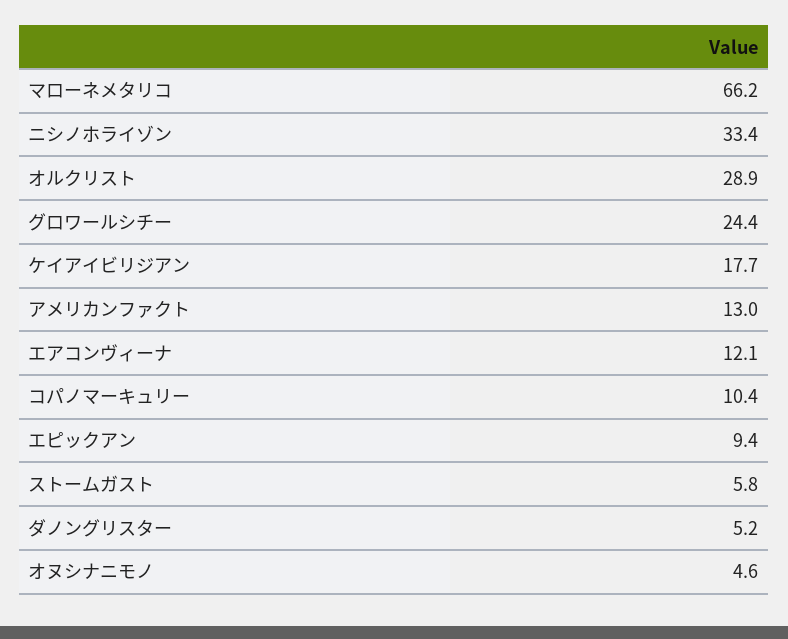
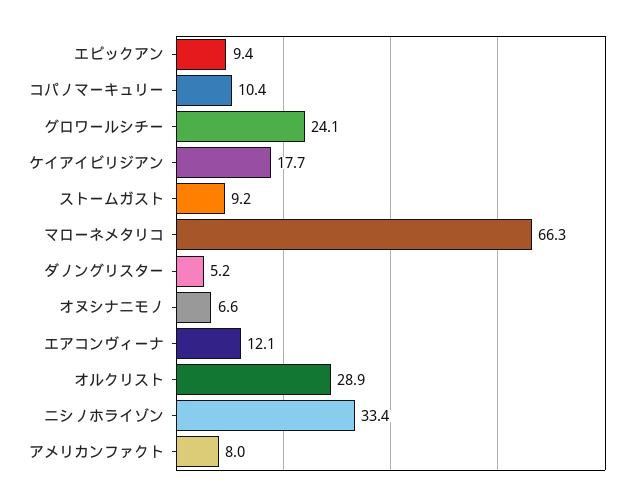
マローネメタリコ: 66.2 -> 66.3
グロワールシチー: 24.4 -> 24.1
アメリカンファクト: 13 -> 8
ストームガスト: 5.8 -> 9.2
オヌシナニモノ: 4.6 -> 6.6

